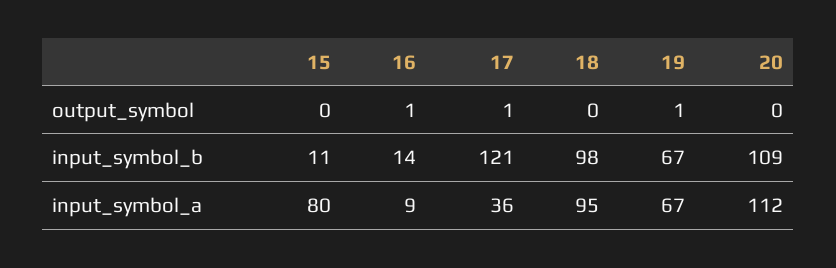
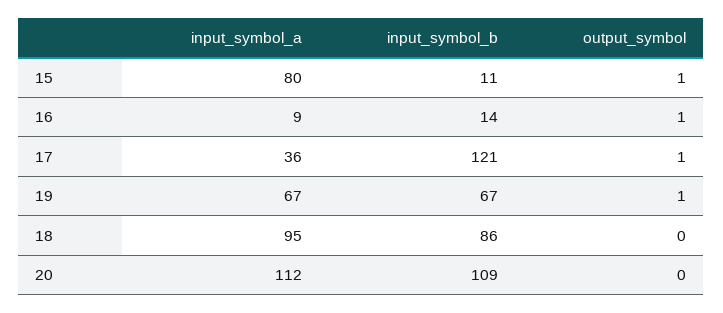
15, output_symbol: 0 -> 1
18, input_symbol_b: 98 -> 86

